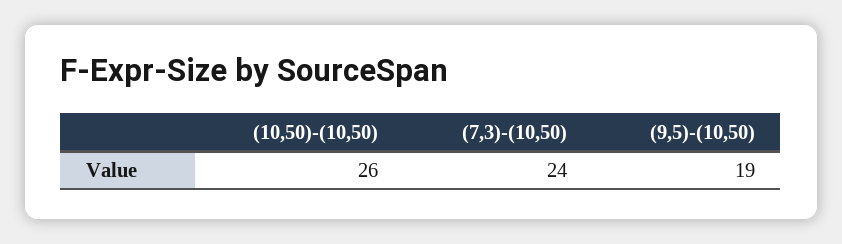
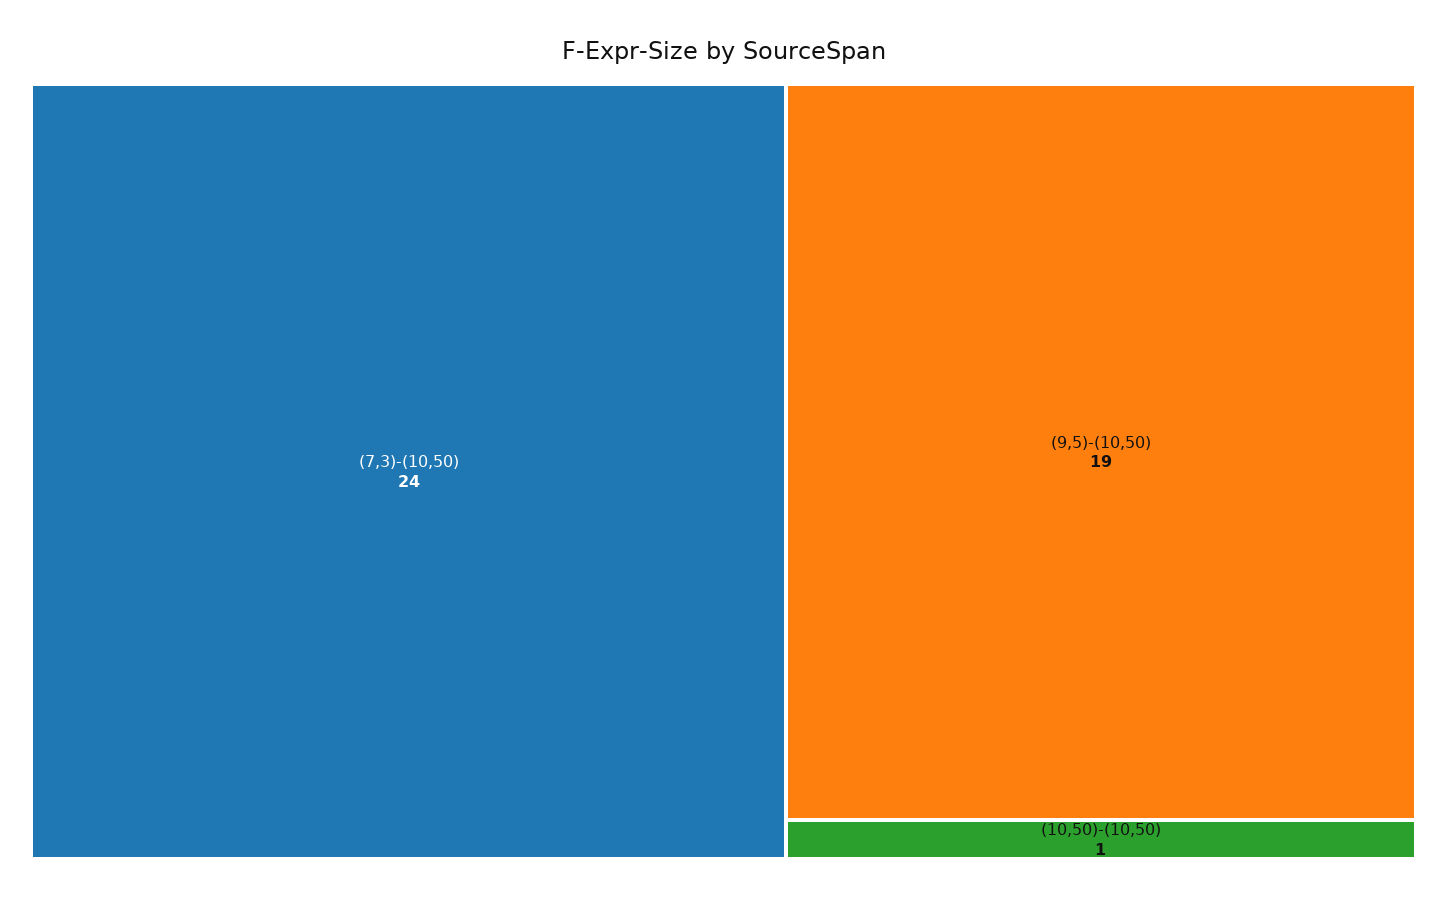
(10,50)-(10,50): 26 -> 1

